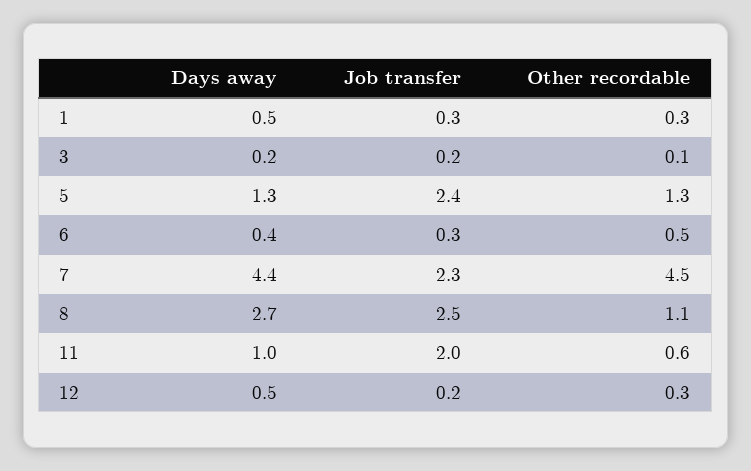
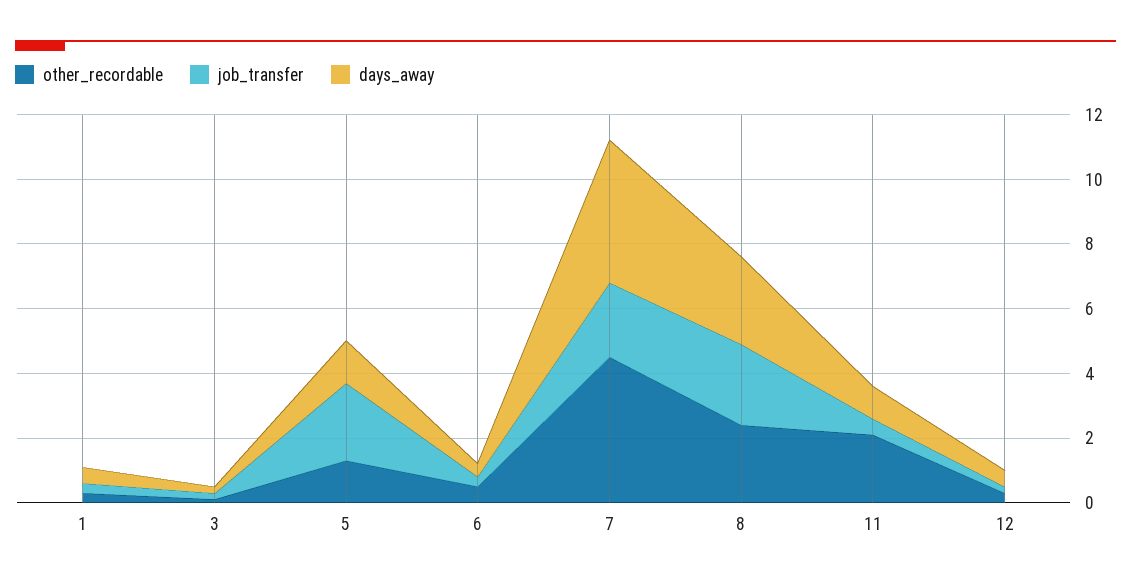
Other recordable, 8: 1.1 -> 2.5
Job transfer, 11: 2 -> 0.5
Other recordable, 11: 0.6 -> 2

